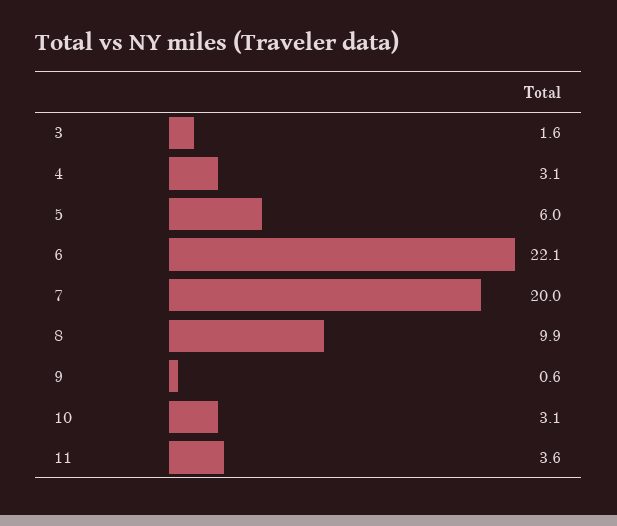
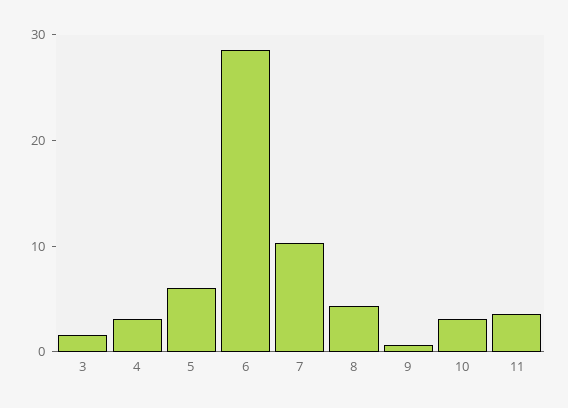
6: 22.1 -> 28
7: 20 -> 10
8: 9.9 -> 4

